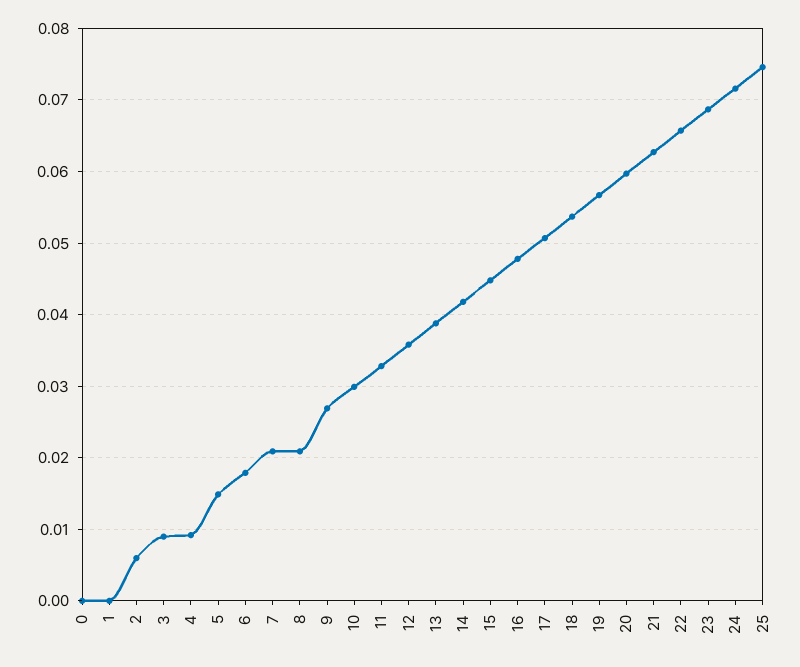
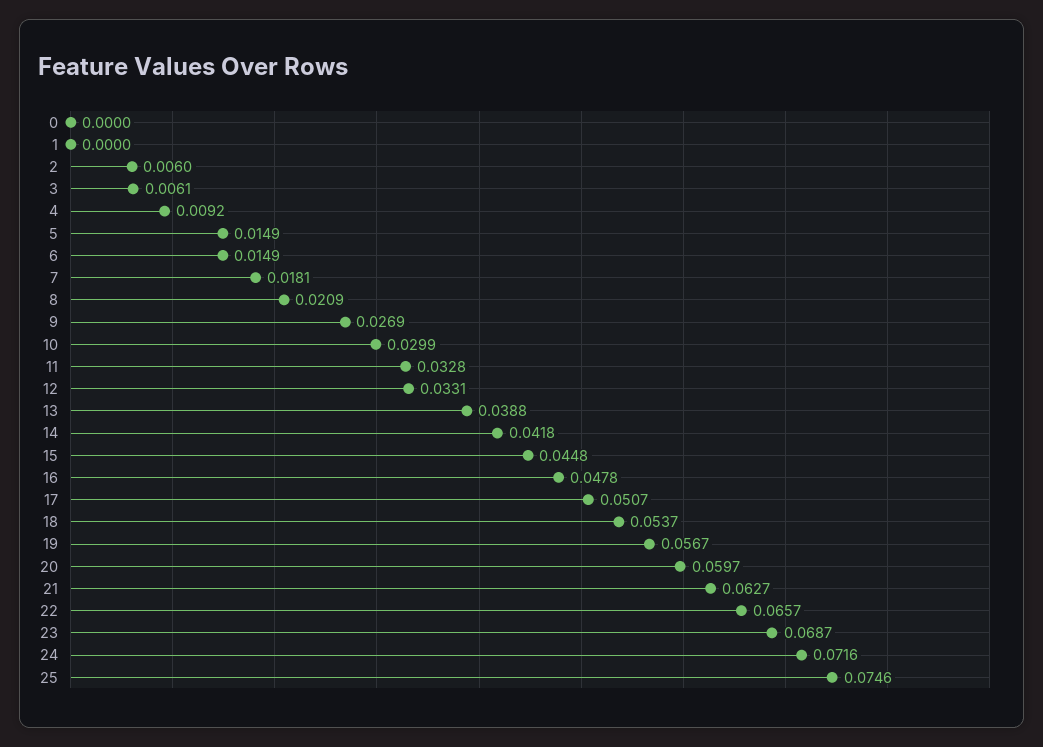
3: 0.009 -> 0.0061
6: 0.018 -> 0.0149
7: 0.021 -> 0.0181
12: 0.036 -> 0.0331

